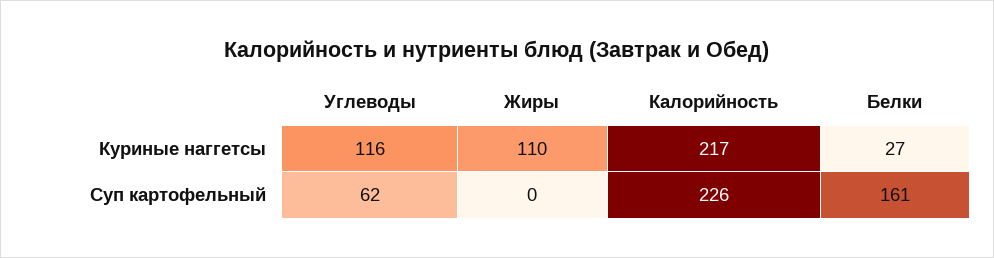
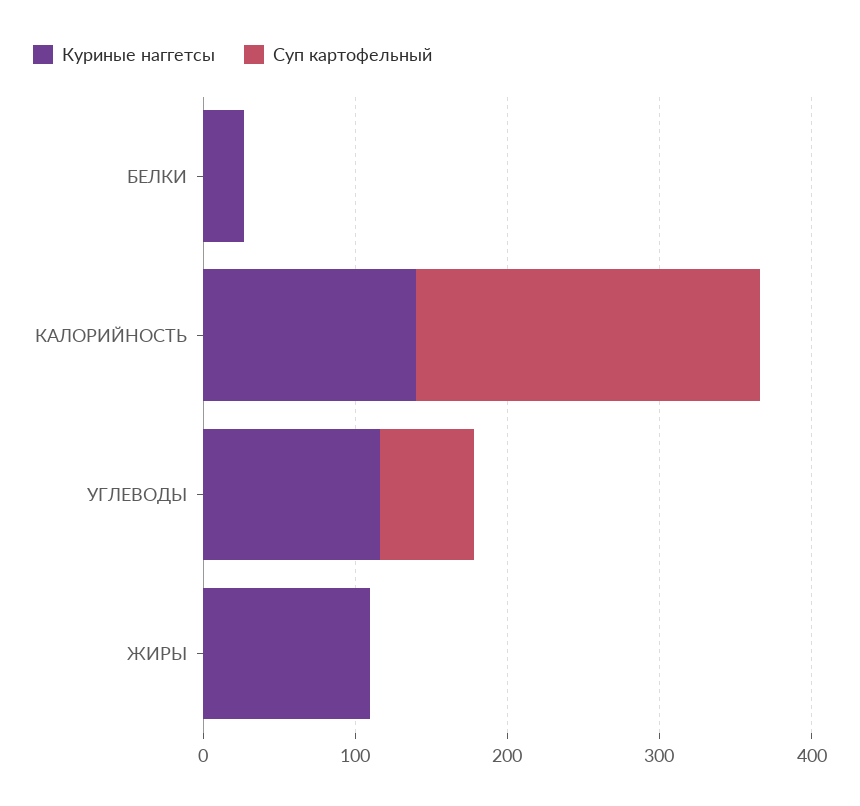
Куриные наггетсы, Калорийность: 217 -> 140
Суп картофельный, Белки: 161 -> 0

